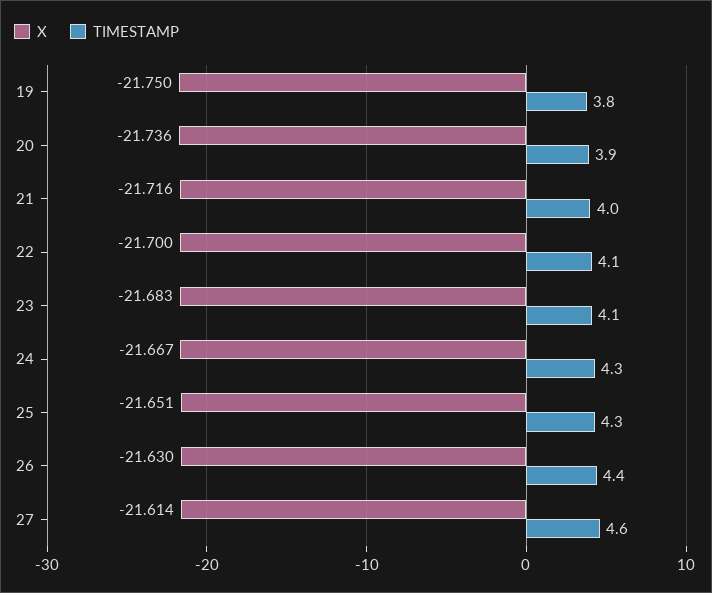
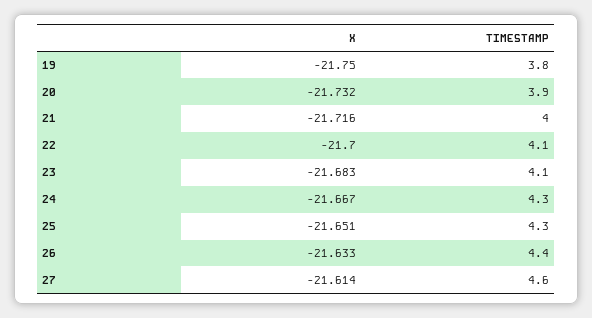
X, 20: -21.736 -> -21.732
X, 26: -21.63 -> -21.633

